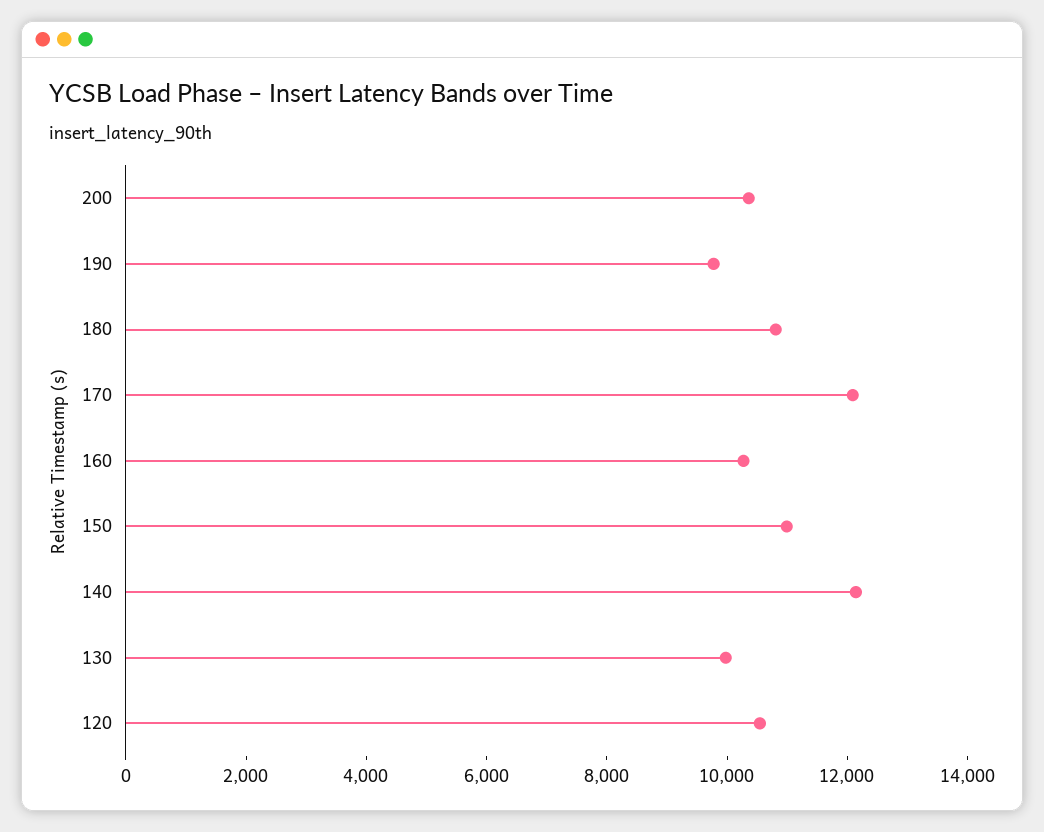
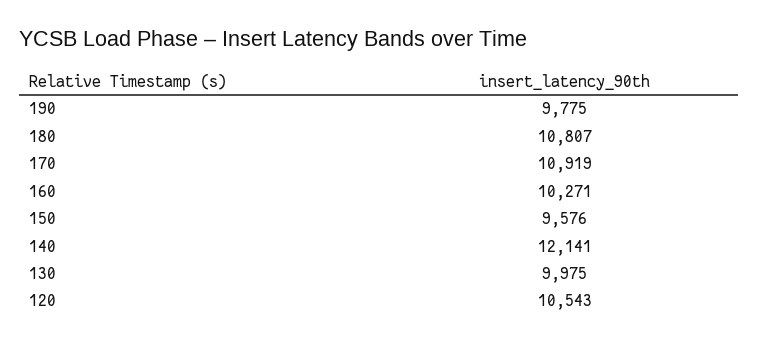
200: 10500 -> none
170: 12000 -> 10919
150: 11000 -> 9576

